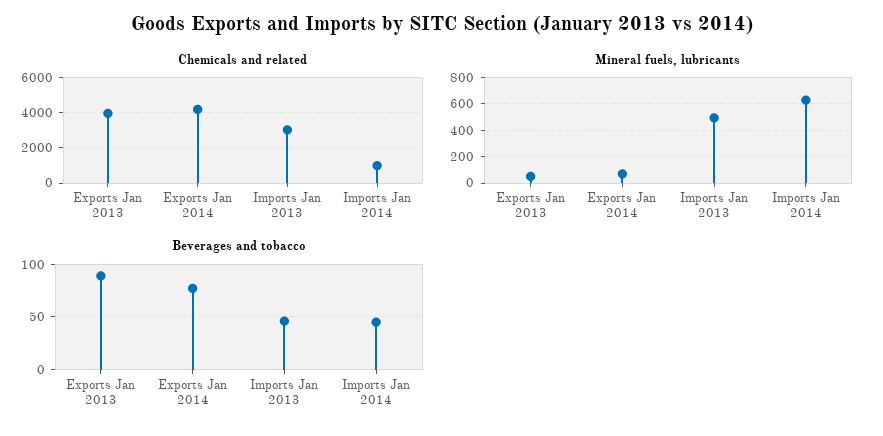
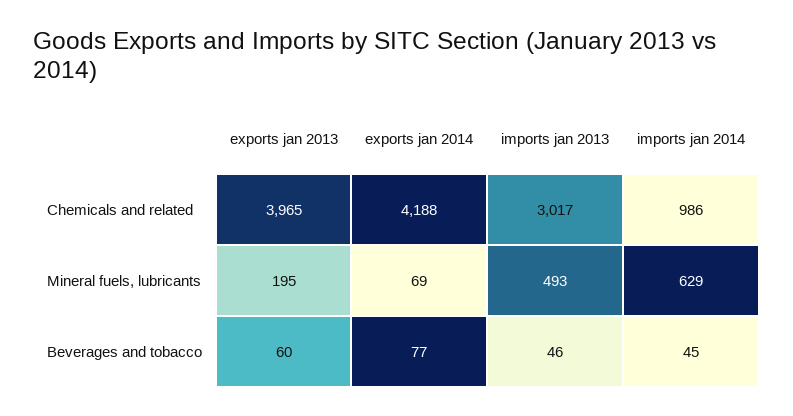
Mineral fuels, lubricants, Exports Jan 2013: 50 -> 195
Beverages and tobacco, Exports Jan 2013: 90 -> 60

